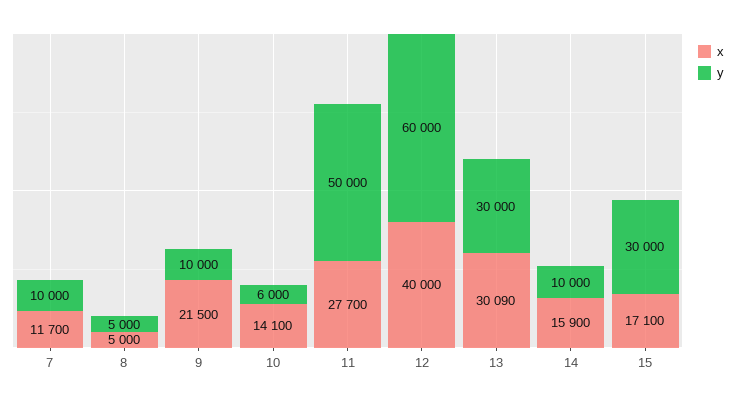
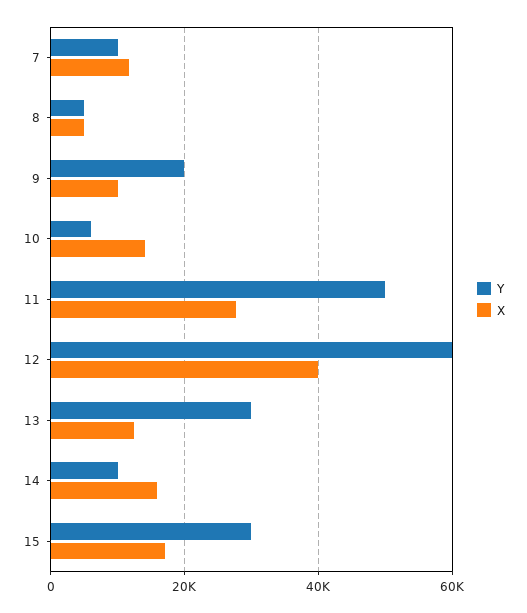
x, 9: 21500 -> 10000
y, 9: 10000 -> 20000
x, 13: 30090 -> 12000

